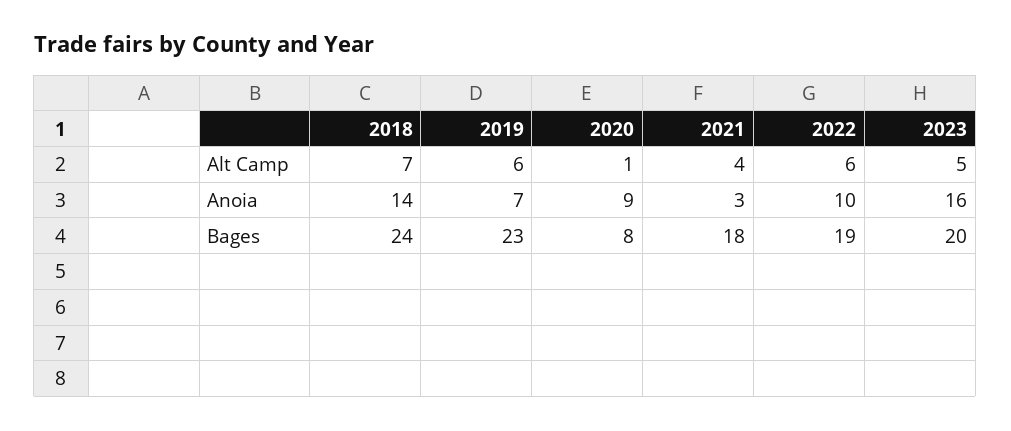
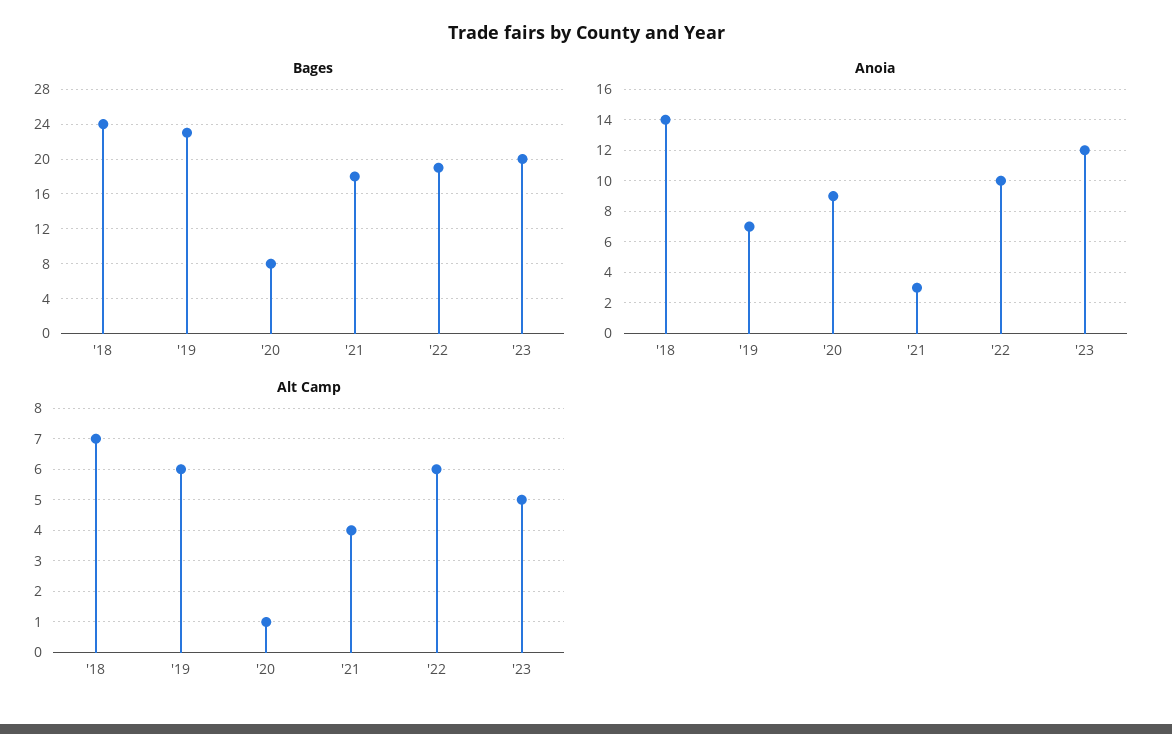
Anoia, 2023: 16 -> 12

